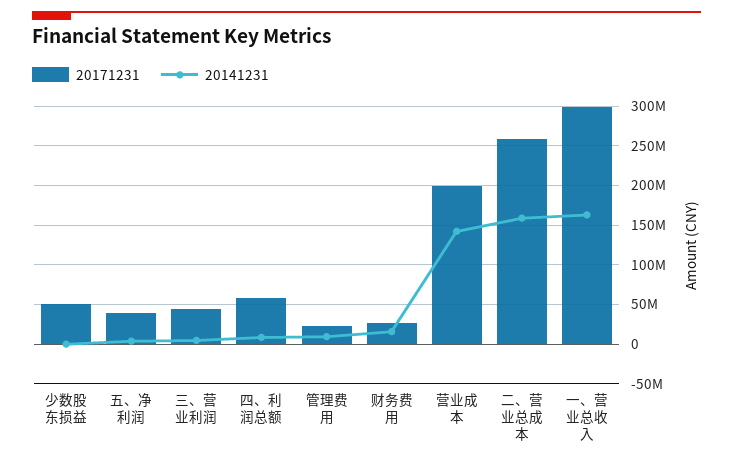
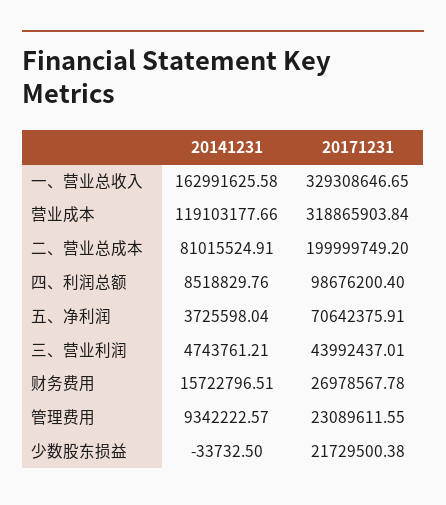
20171231, 少数股东损益: 50000000 -> 21729500.38
20171231, 五、净利润: 40000000 -> 70642375.91
20171231, 四、利润总额: 60000000 -> 98676200.4
20171231, 营业成本: 200000000 -> 318865903.84
20141231, 营业成本: 140000000 -> 119103177.66
20171231, 二、营业总成本: 260000000 -> 199999749.2
20141231, 二、营业总成本: 160000000 -> 81015524.91
20171231, 一、营业总收入: 300000000 -> 329308646.65

